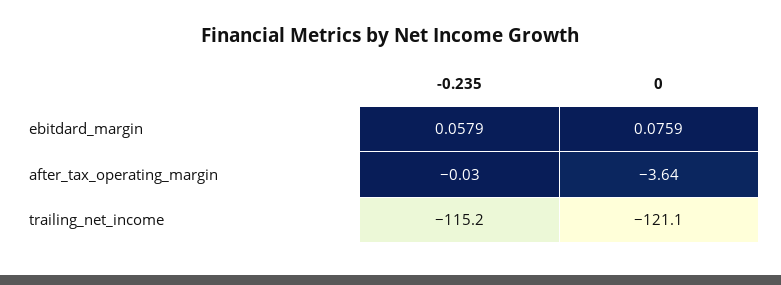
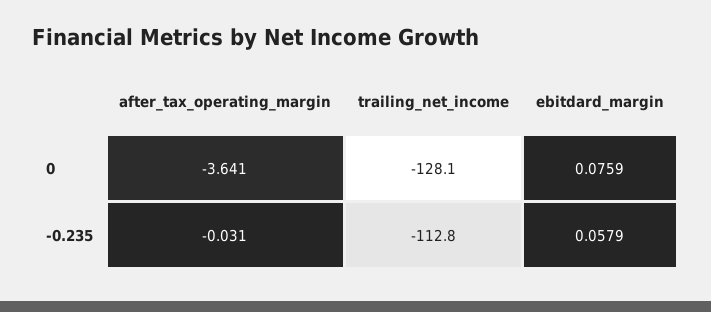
-0.235, trailing_net_income: -115.2 -> -112.8
0, trailing_net_income: -121.1 -> -128.1

